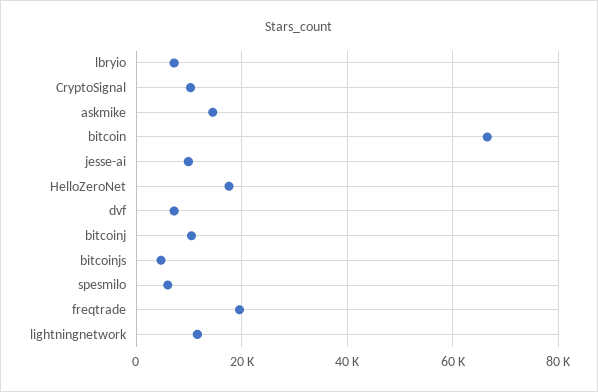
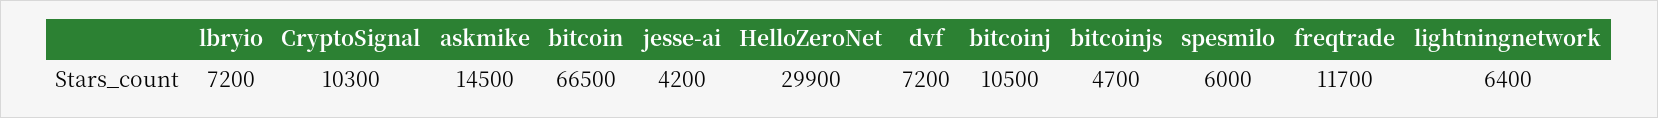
jesse-ai: 10000 -> 4200
HelloZeroNet: 18000 -> 29900
freqtrade: 20000 -> 11700
lightningnetwork: 12000 -> 6400

